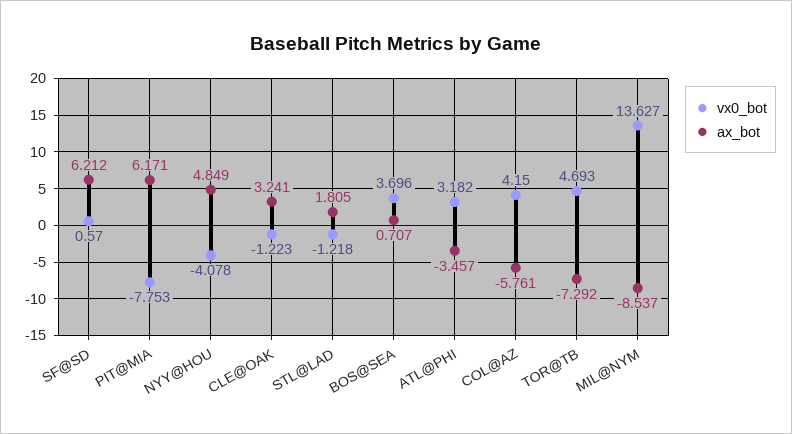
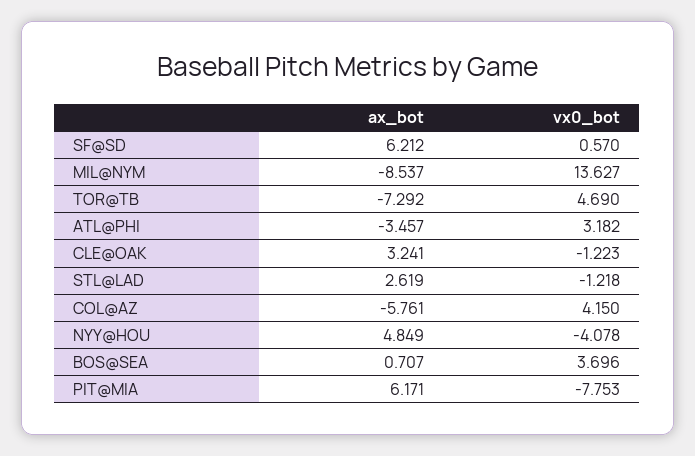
ax_bot, STL@LAD: 1.805 -> 2.619
vx0_bot, TOR@TB: 4.693 -> 4.69

